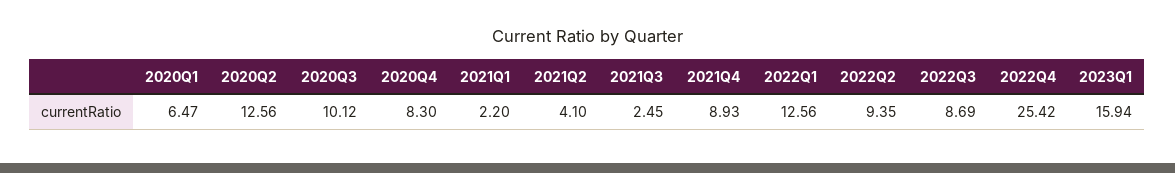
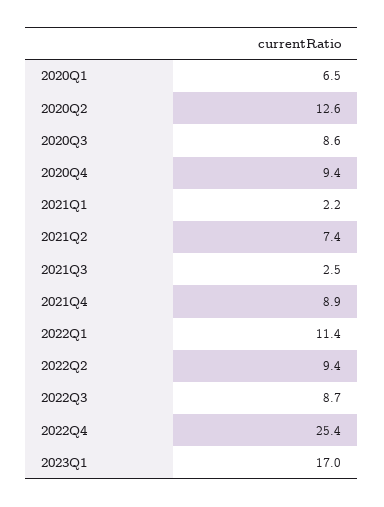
2020Q3: 10.12 -> 8.6
2020Q4: 8.3 -> 9.4
2021Q2: 4.1 -> 7.4
2022Q1: 12.56 -> 11.4
2023Q1: 15.94 -> 17

